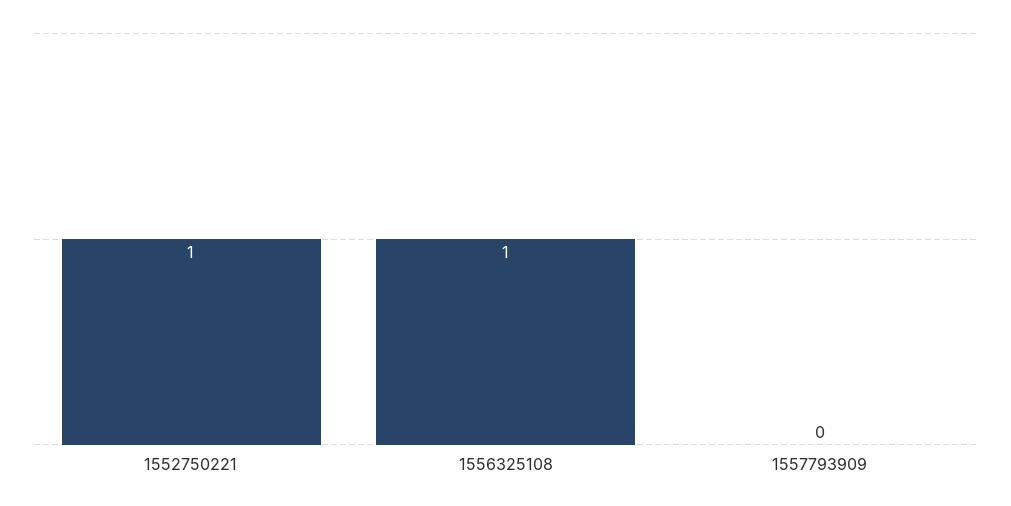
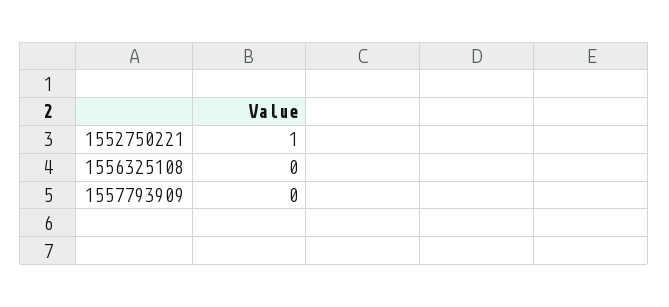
1556325108: 1 -> 0

